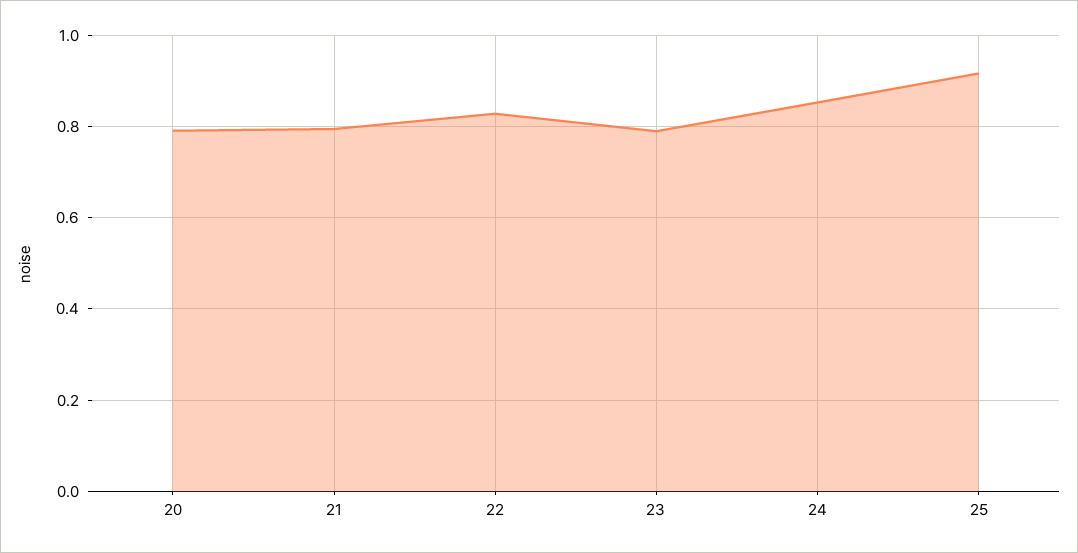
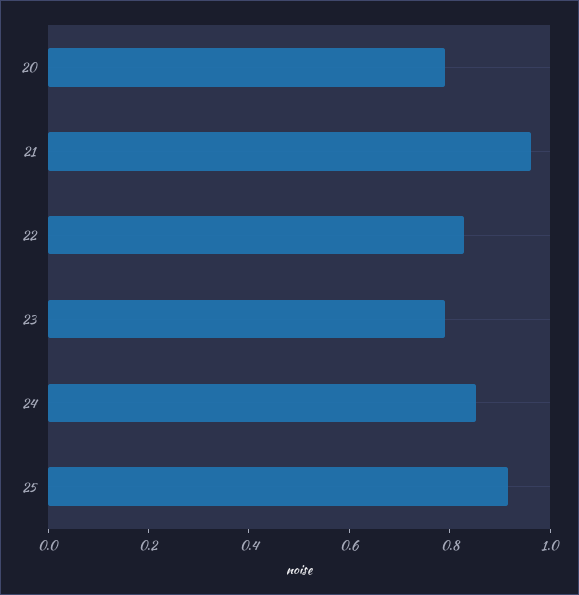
21: 0.8 -> 0.95

